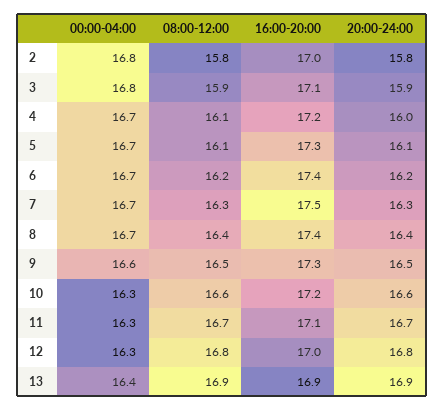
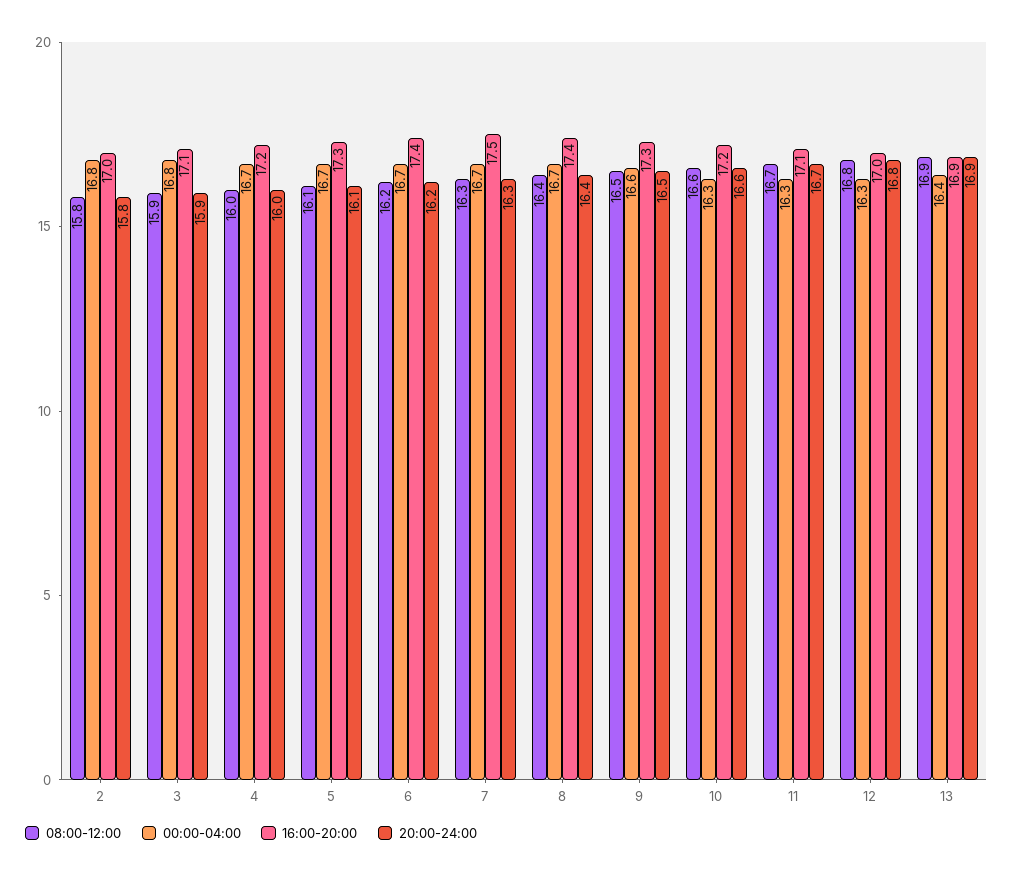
08:00-12:00, 4: 16.1 -> 16

